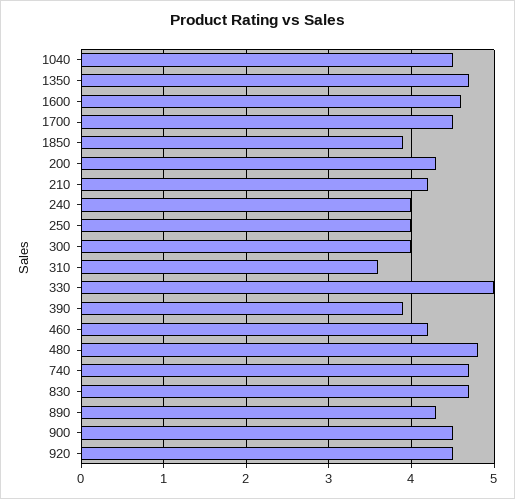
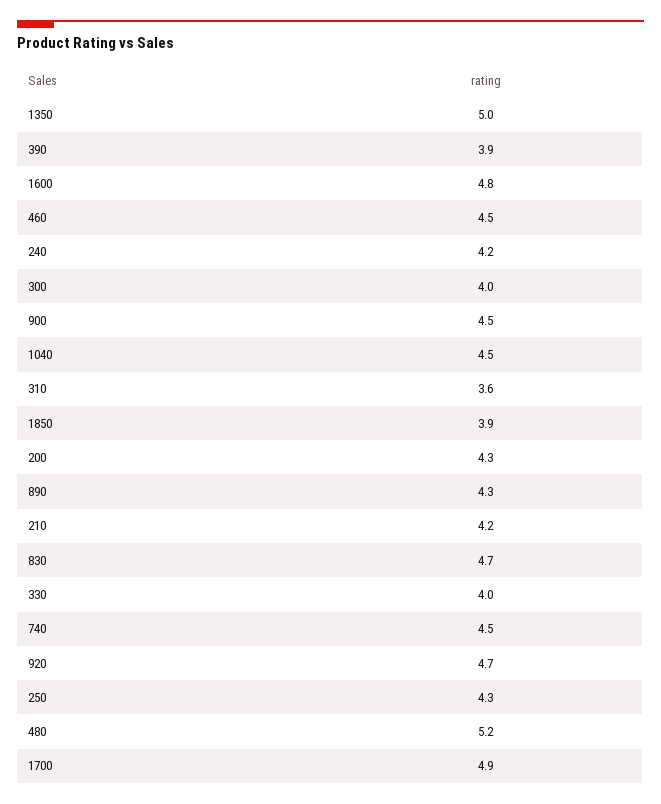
1350: 4.7 -> 5
1600: 4.6 -> 4.8
1700: 4.5 -> 4.9
240: 4 -> 4.2
250: 4 -> 4.3
330: 5 -> 4
460: 4.2 -> 4.5
480: 4.8 -> 5.2
740: 4.7 -> 4.5
920: 4.5 -> 4.7

